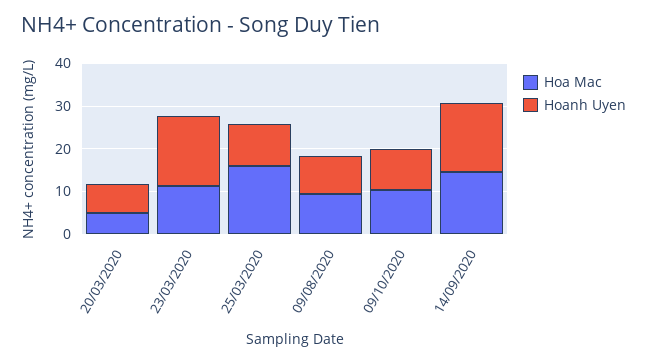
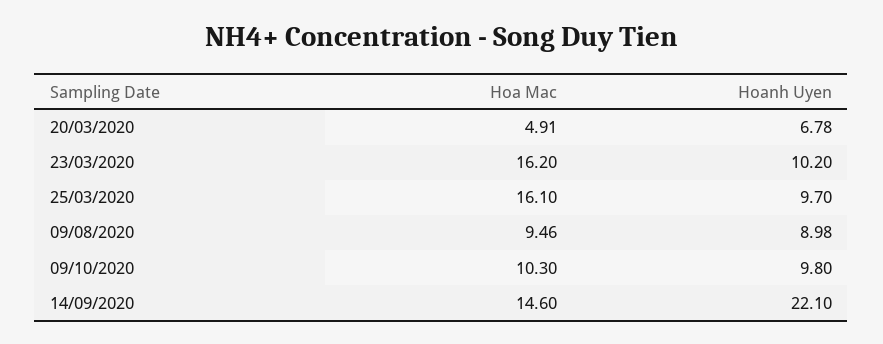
Hoa Mac, 23/03/2020: 12 -> 16.2
Hoanh Uyen, 23/03/2020: 16 -> 10.2
Hoanh Uyen, 14/09/2020: 16 -> 22.1

